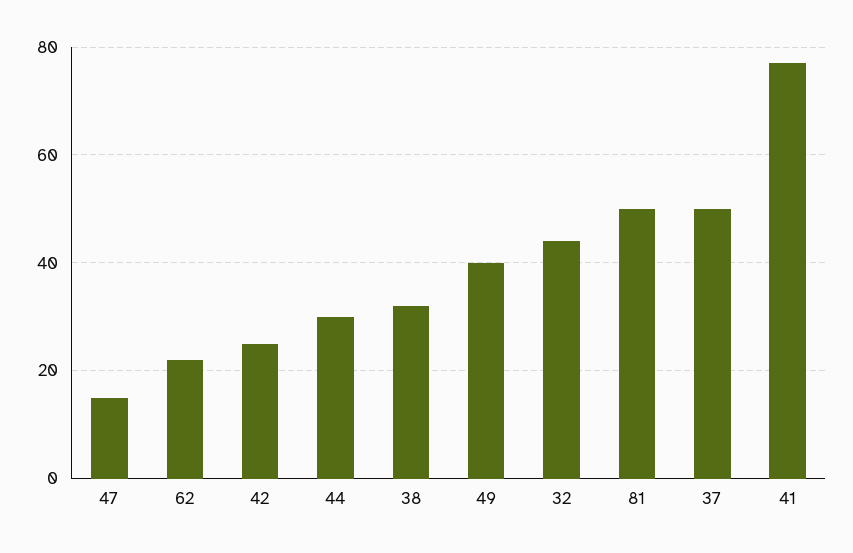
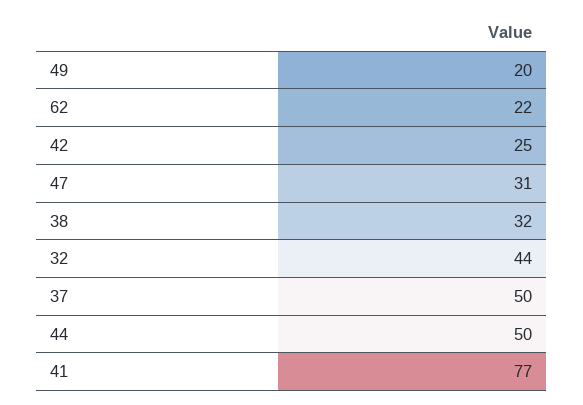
47: 15 -> 31
44: 30 -> 50
49: 40 -> 20
81: 50 -> none

